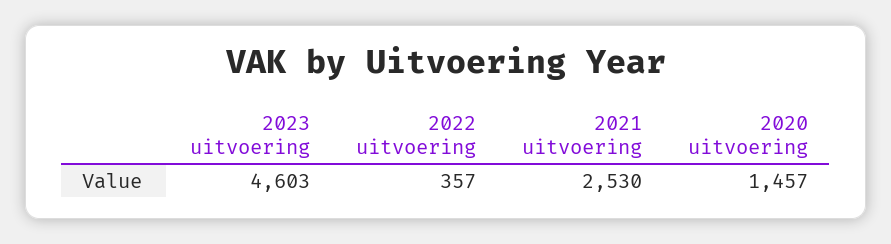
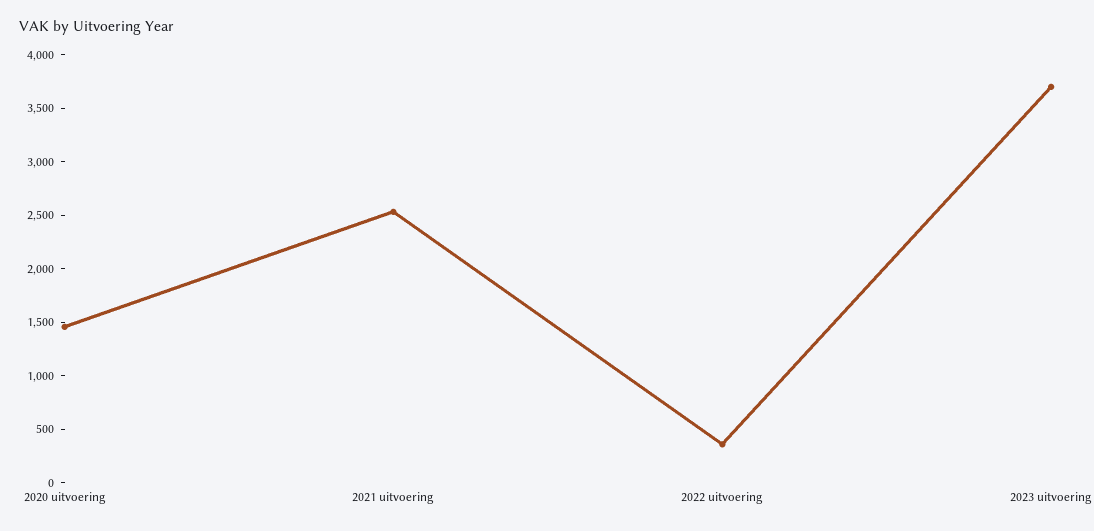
2023 uitvoering: 4603 -> 3700

